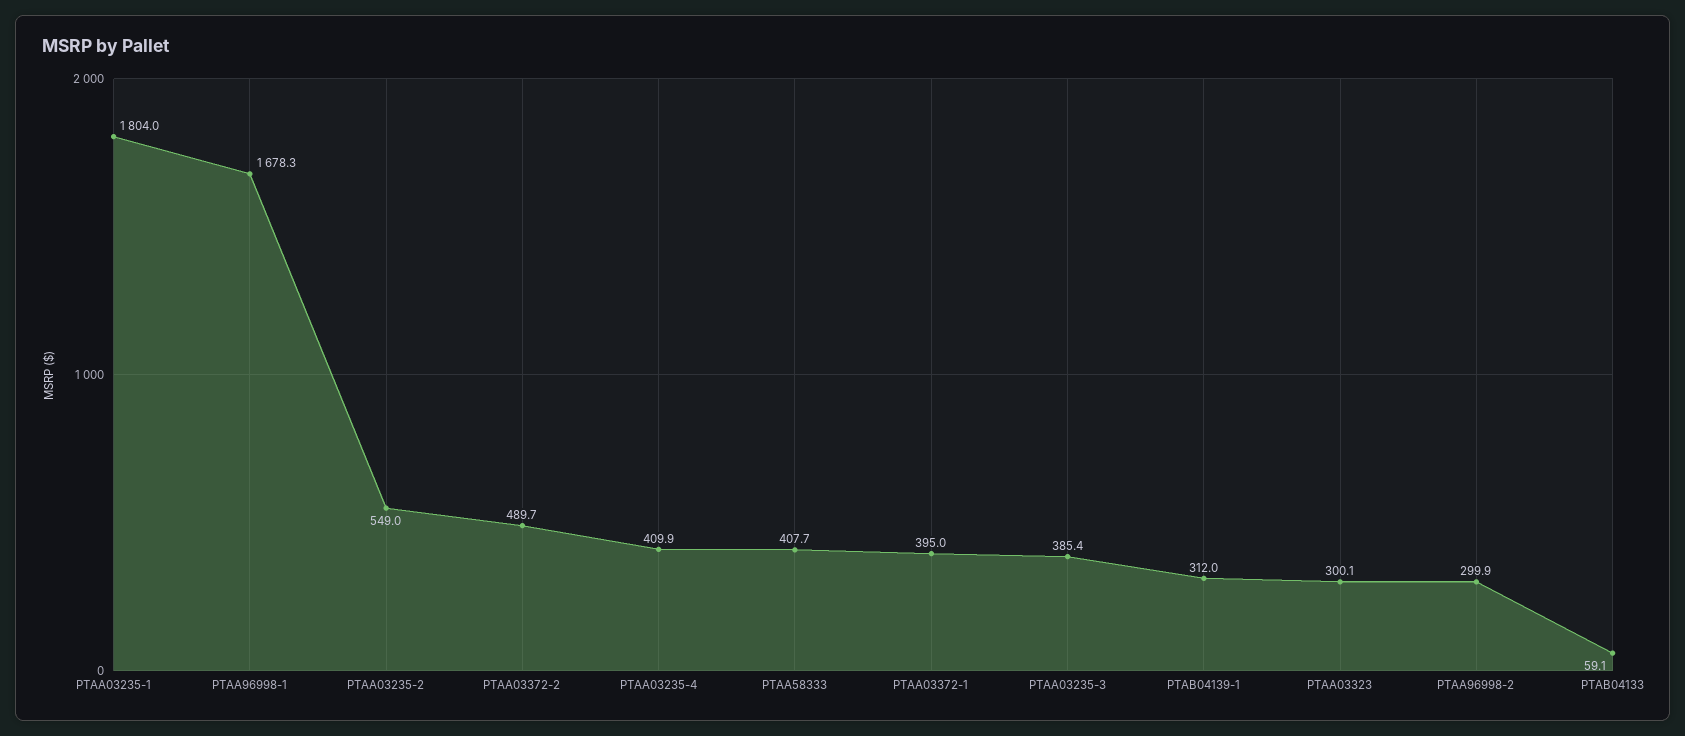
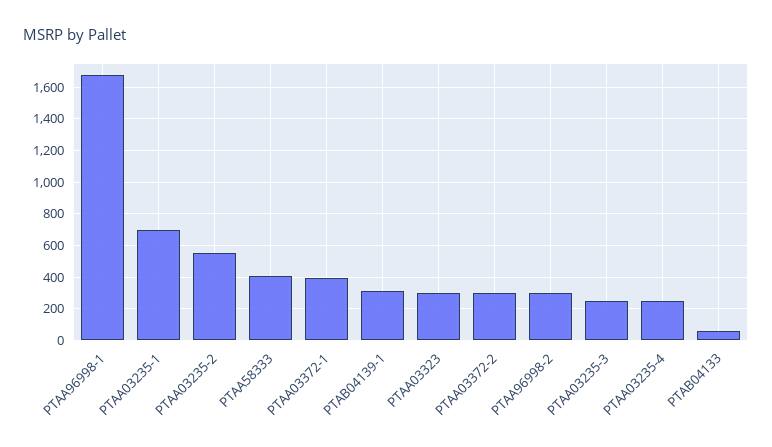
PTAA03235-1: 1804 -> 700
PTAA03372-2: 489.7 -> 300
PTAA03235-4: 409.9 -> 250
PTAA03235-3: 385.4 -> 250

